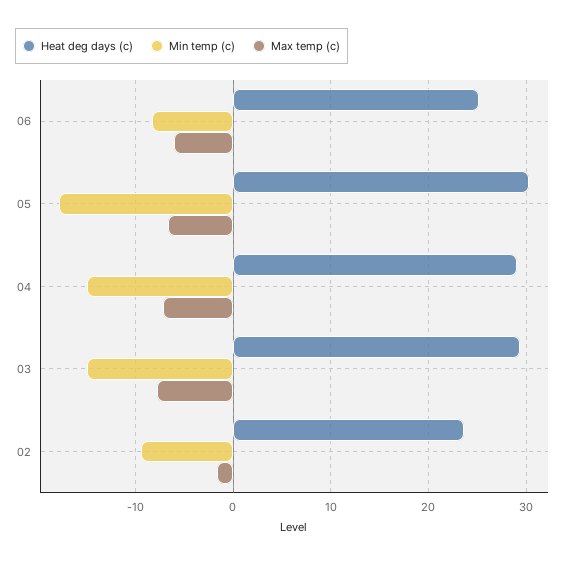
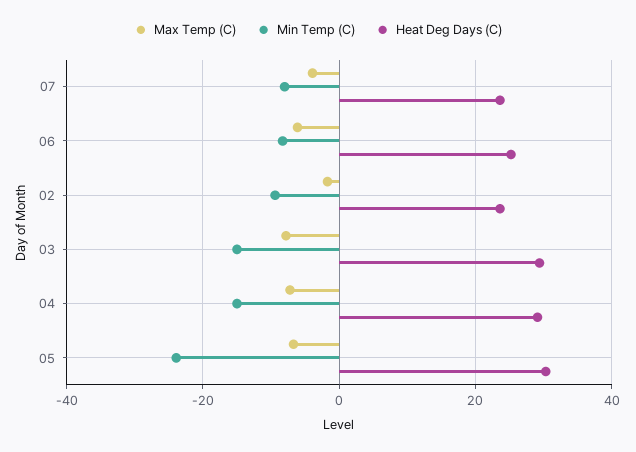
Min temp (c), 05: -18 -> -24
Max temp (c), 07: none -> -4
Min temp (c), 07: none -> -8
Heat deg days (c), 07: none -> 24

